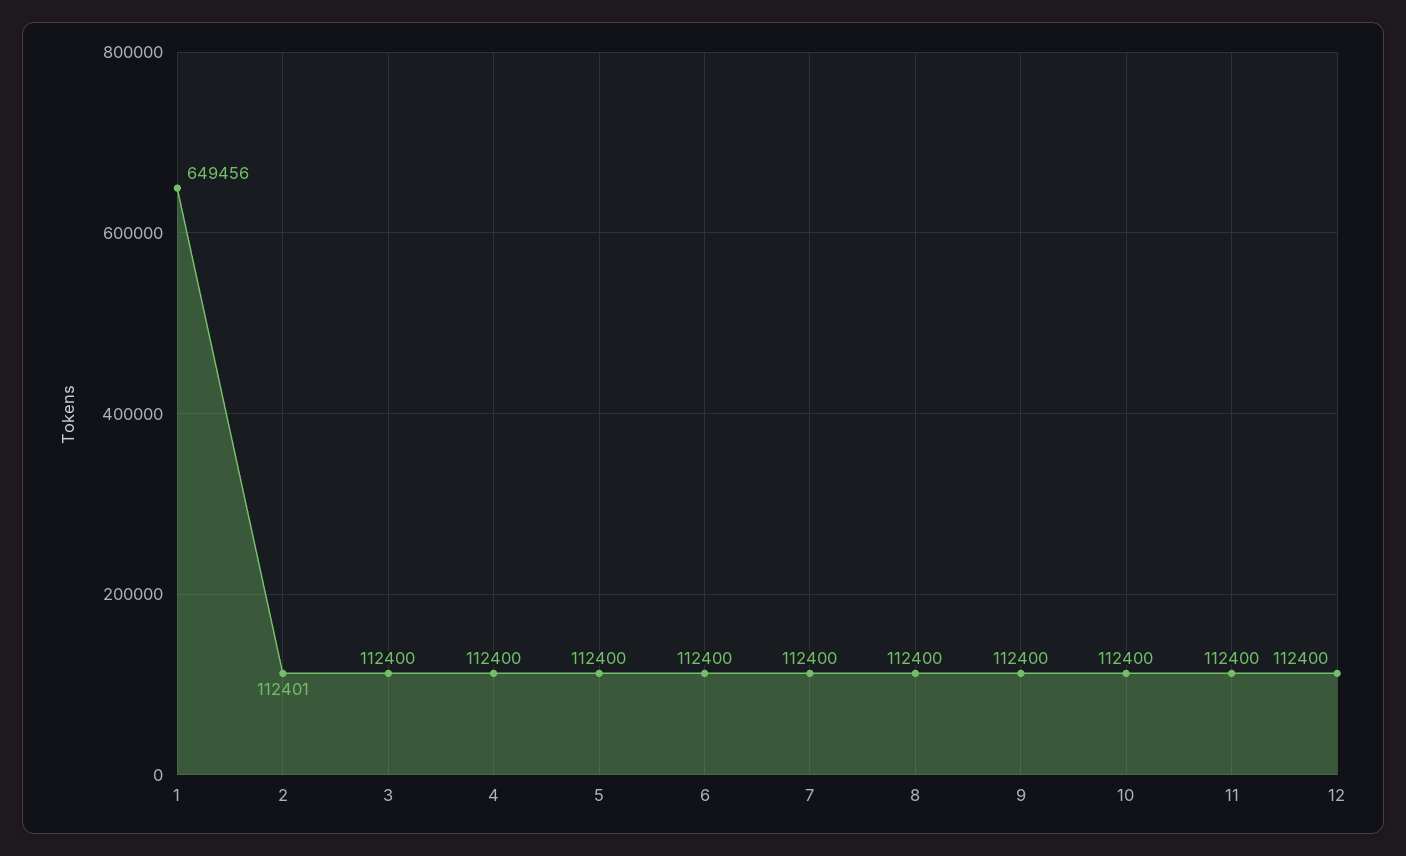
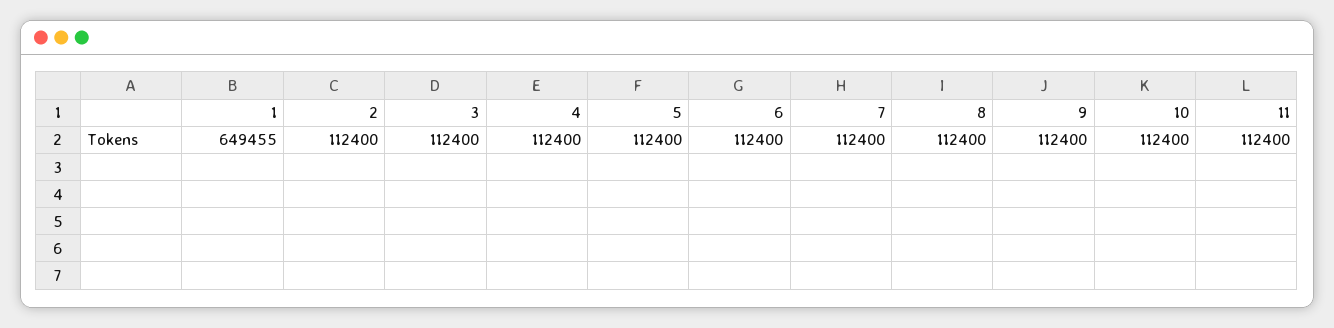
1: 649456 -> 649455
2: 112401 -> 112400
12: 112400 -> none

